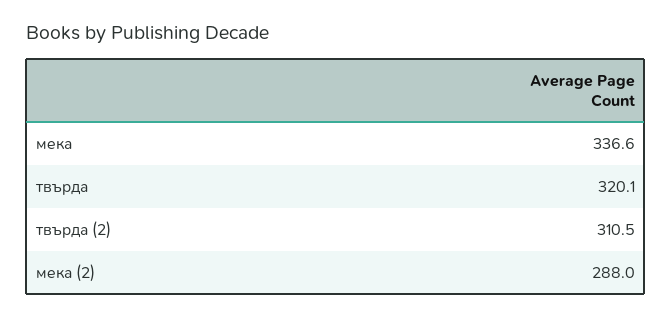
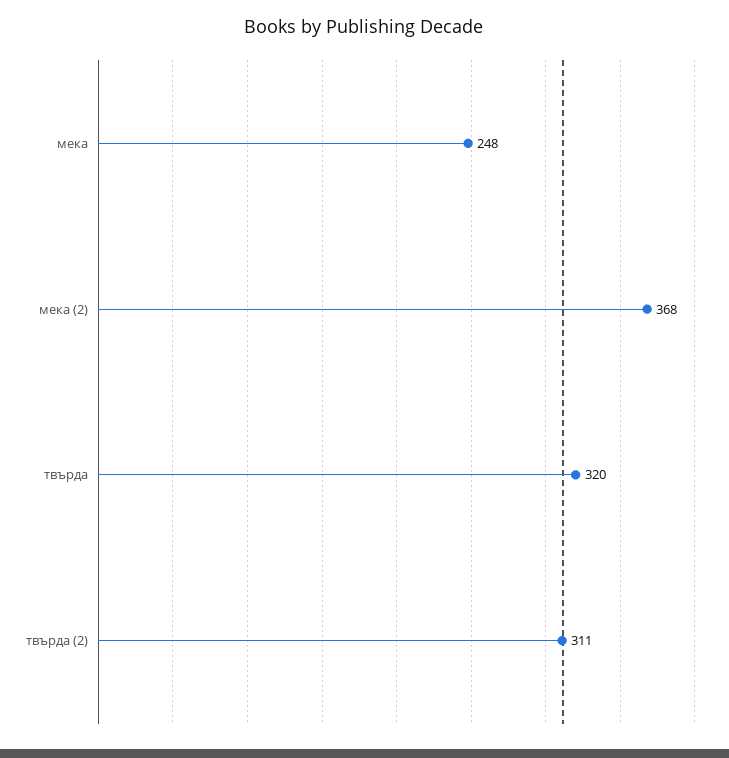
мека: 336.6 -> 248
мека (2): 288 -> 368

